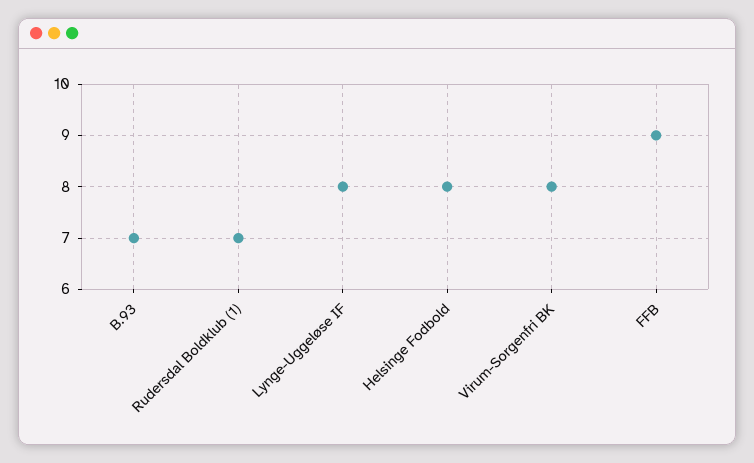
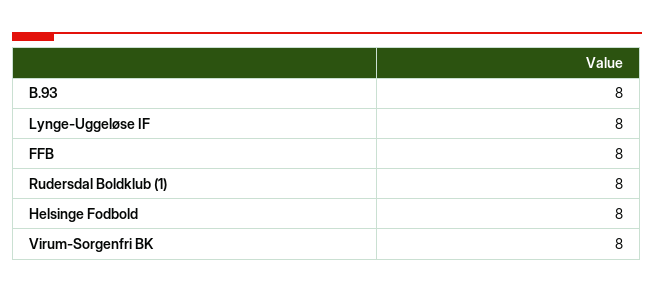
B.93: 7 -> 8
Rudersdal Boldklub (1): 7 -> 8
FFB: 9 -> 8

